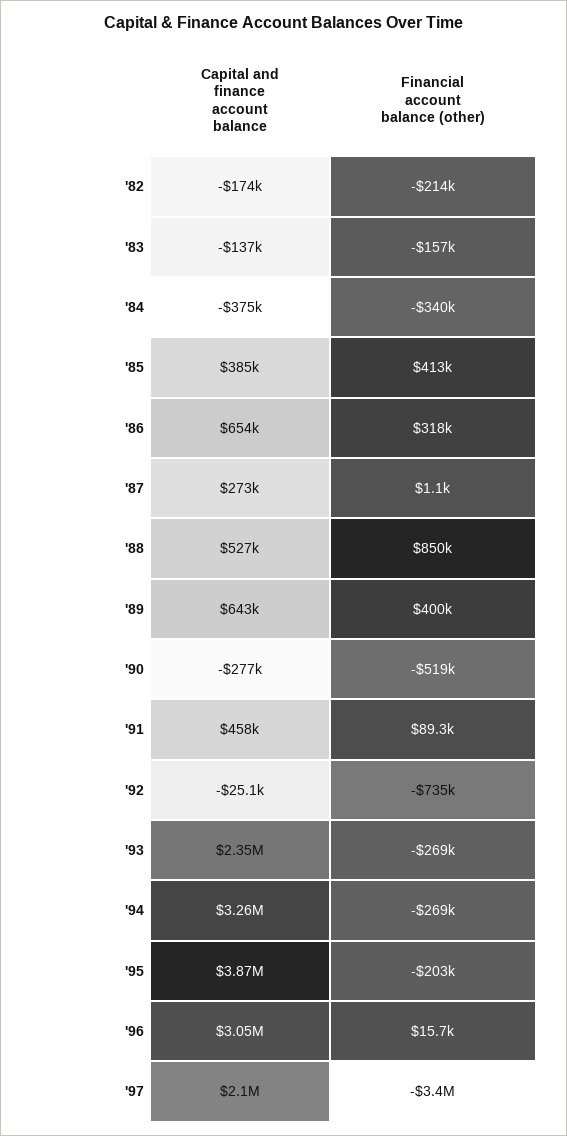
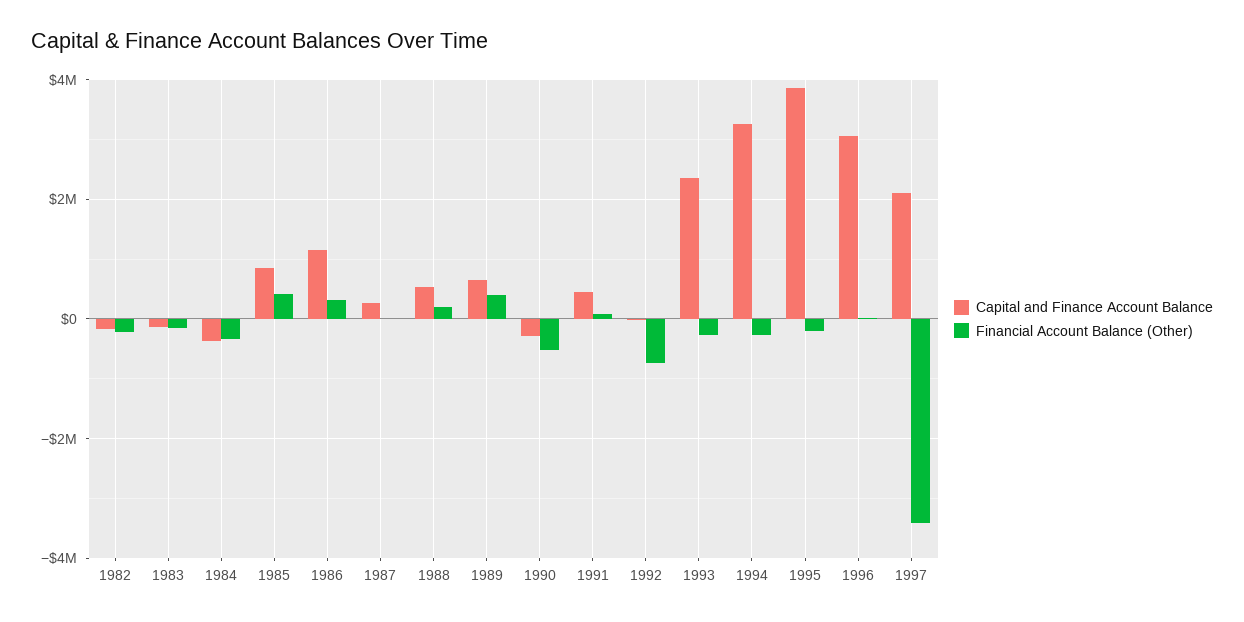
Capital and finance account balance, '85: 385000 -> 800000
Capital and finance account balance, '86: 654000 -> 1200000
Financial account balance (other), '88: 850000 -> 200000

